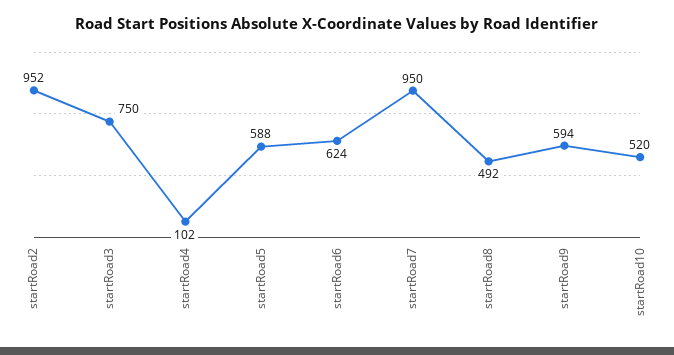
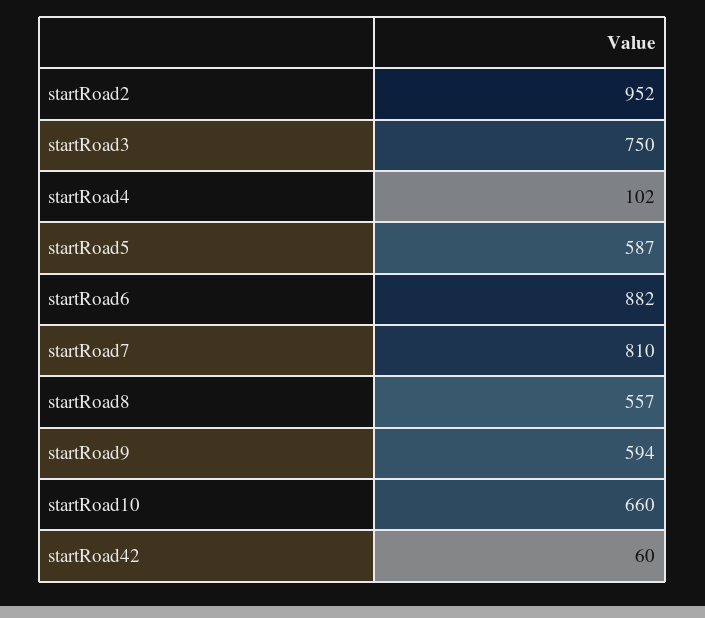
startRoad5: 588 -> 587
startRoad6: 624 -> 882
startRoad7: 950 -> 810
startRoad8: 492 -> 557
startRoad10: 520 -> 660
startRoad42: none -> 60

